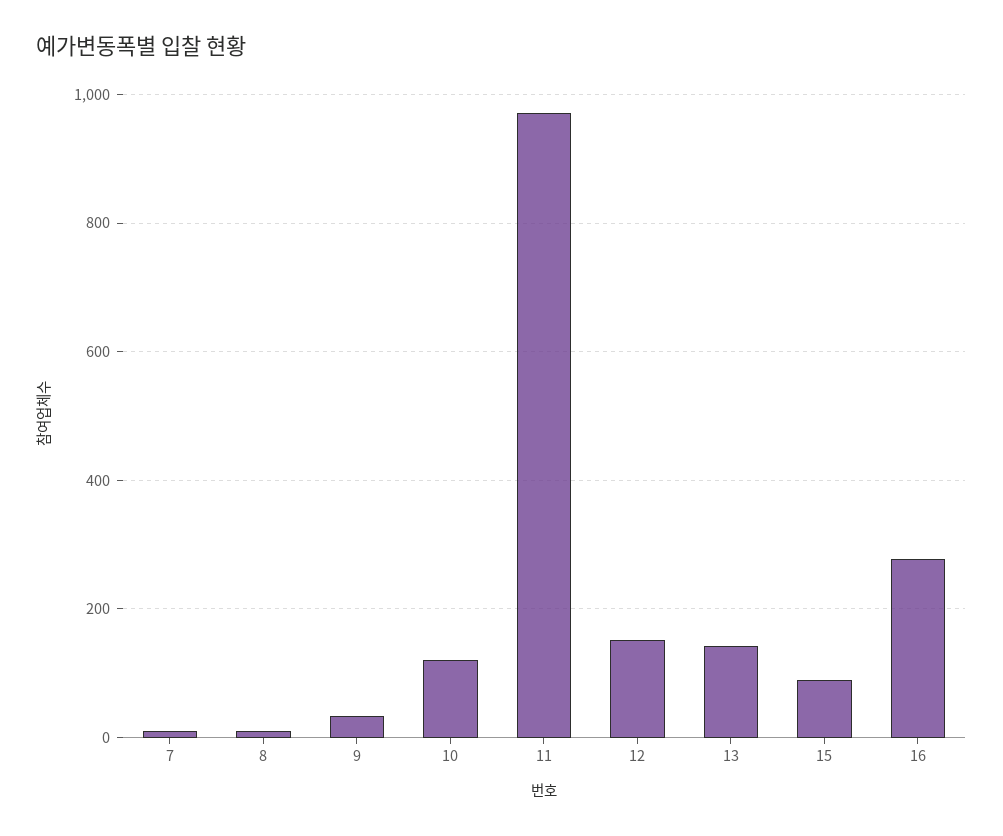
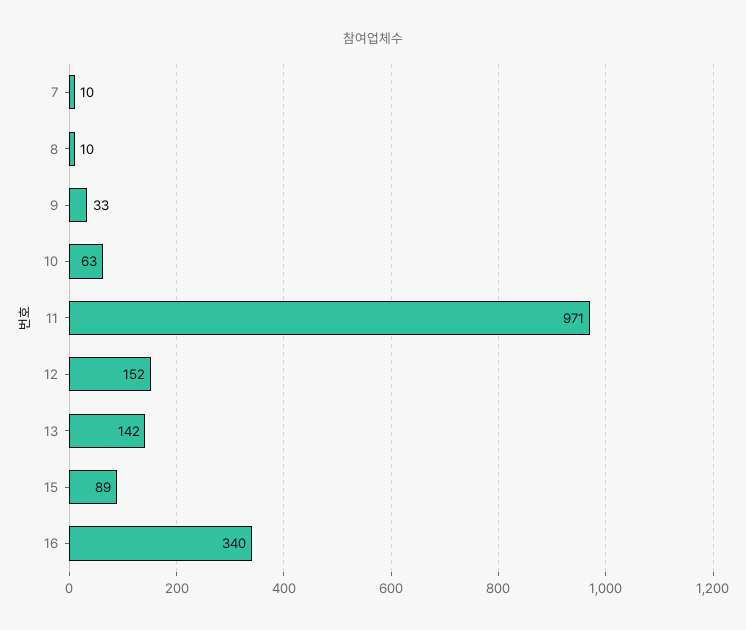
10: 120 -> 63
16: 280 -> 340

